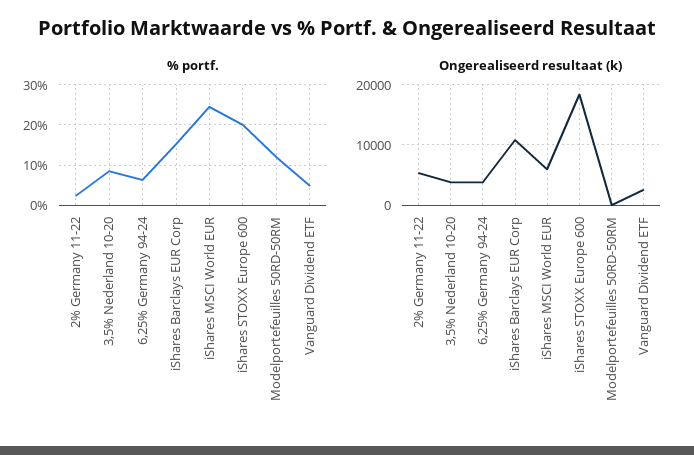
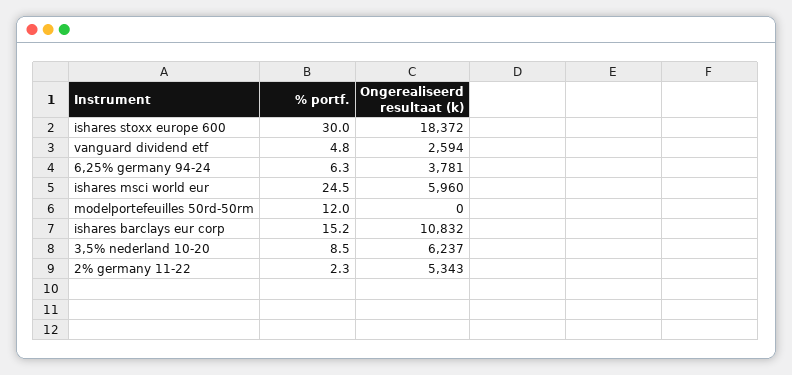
% portf., iShares STOXX Europe 600: 20 -> 30
Ongerealiseerd resultaat (k), 3,5% Nederland 10-20: 4000 -> 6237

